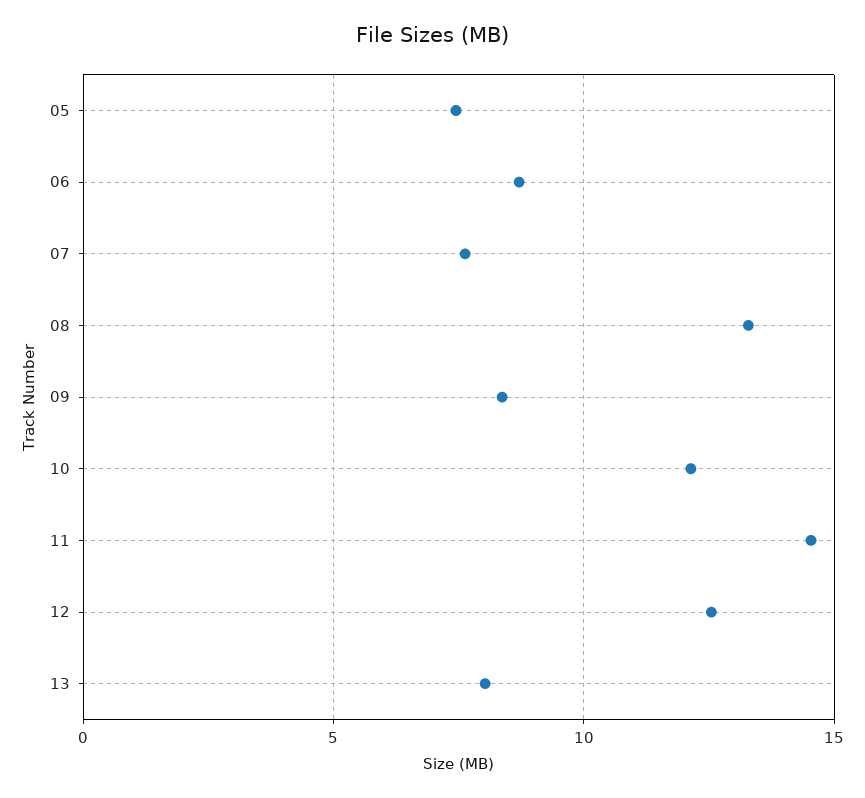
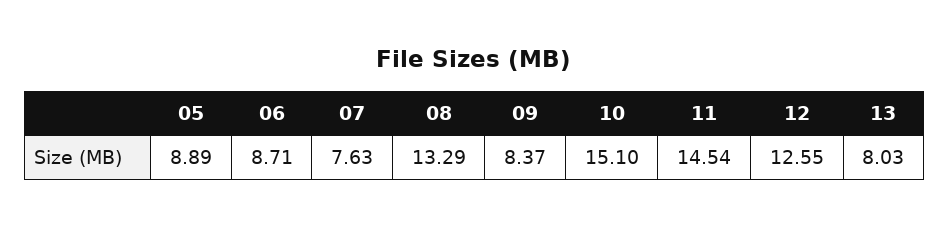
05: 7.5 -> 8.89
10: 12 -> 15.1

